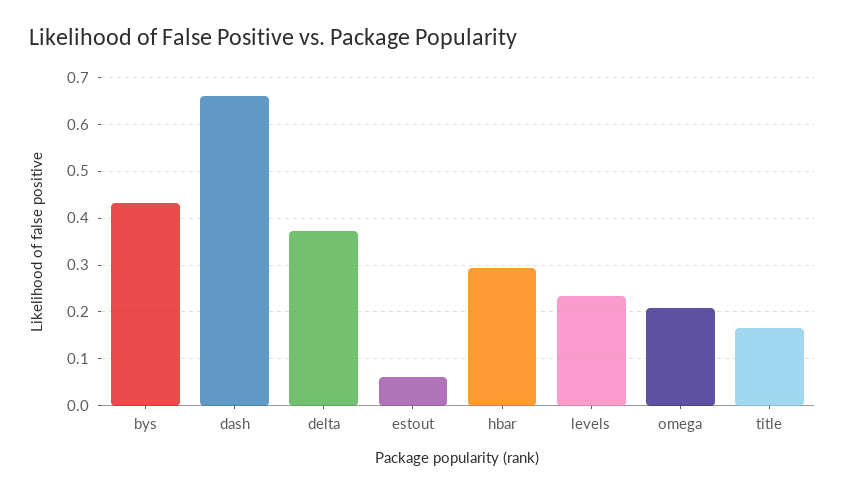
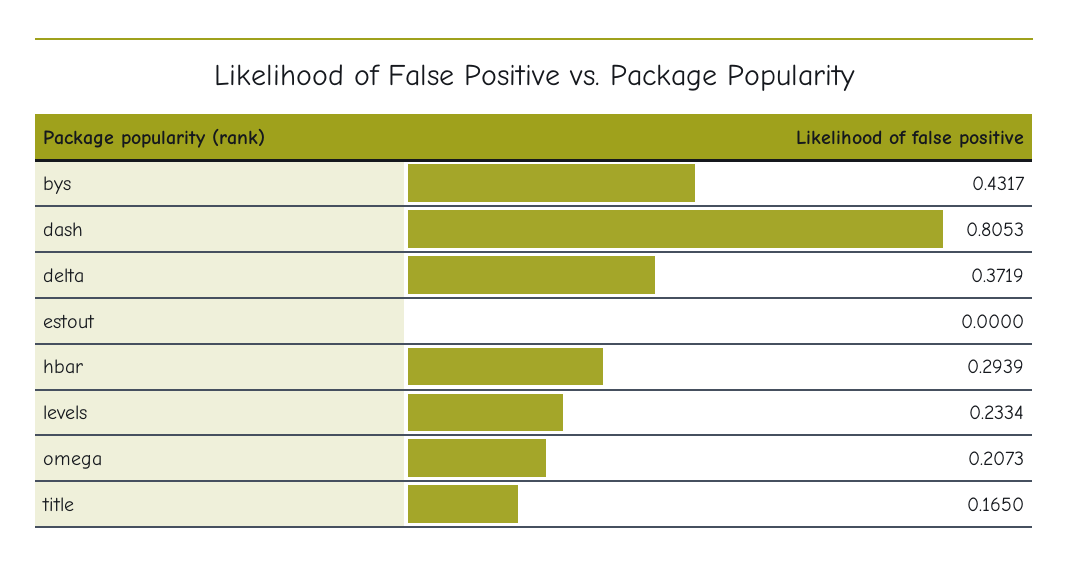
dash: 0.66 -> 0.8053
estout: 0.06 -> 0

